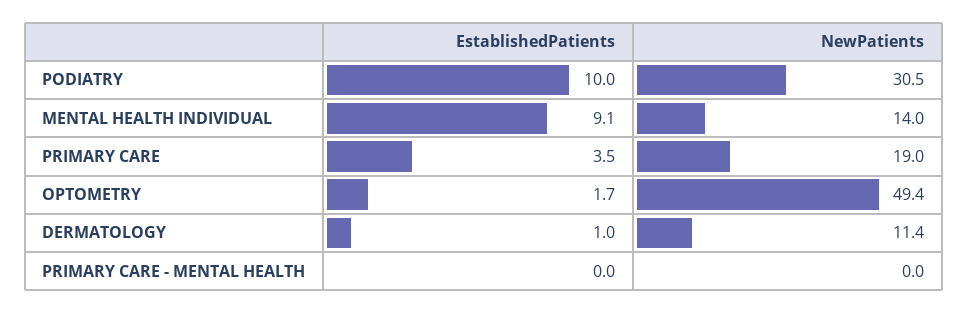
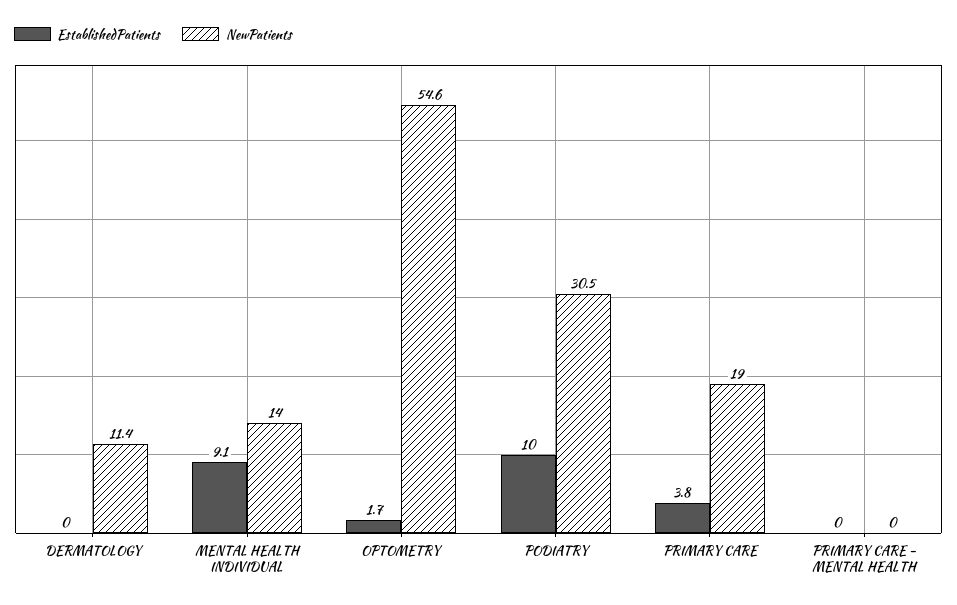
EstablishedPatients, PRIMARY CARE: 3.5 -> 3.8
NewPatients, OPTOMETRY: 49.4 -> 54.6
EstablishedPatients, DERMATOLOGY: 1 -> 0

